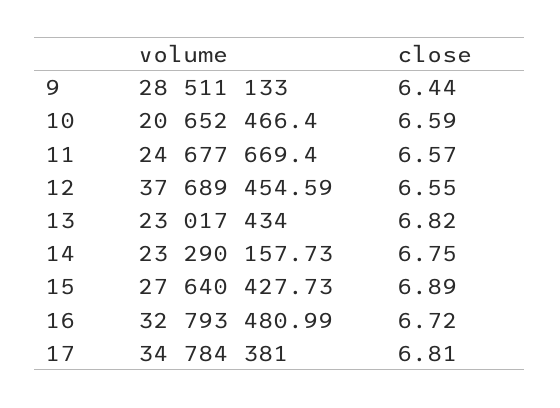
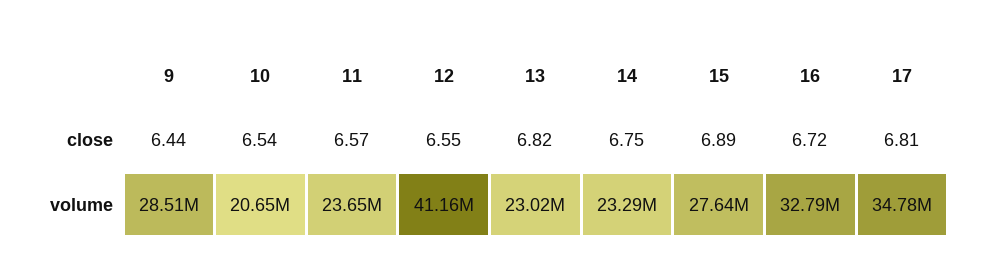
close, 10: 6.59 -> 6.54
volume, 11: 24677669.4 -> 23650000
volume, 12: 37689454.59 -> 41160000

